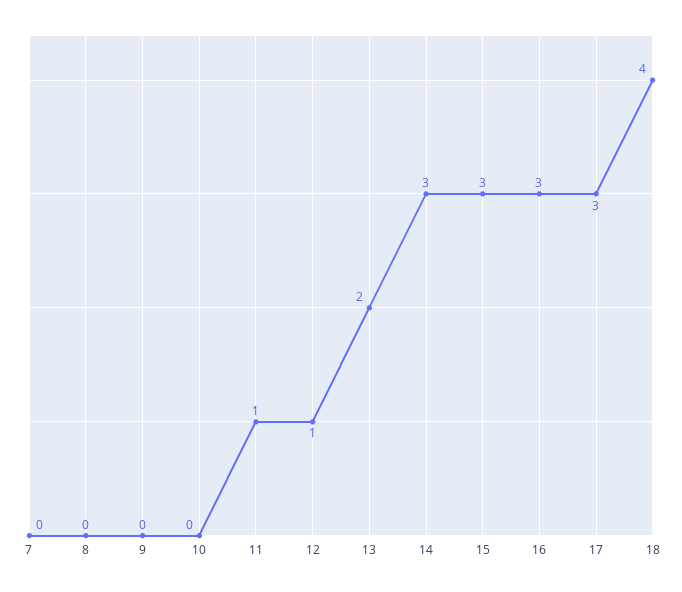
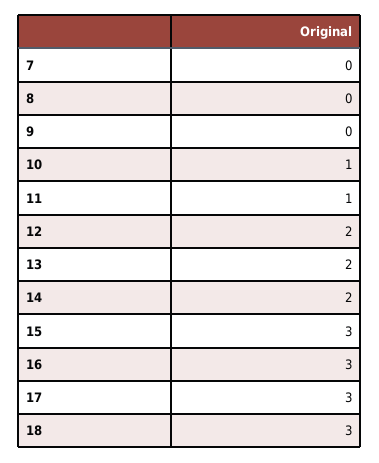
10: 0 -> 1
12: 1 -> 2
14: 3 -> 2
18: 4 -> 3

